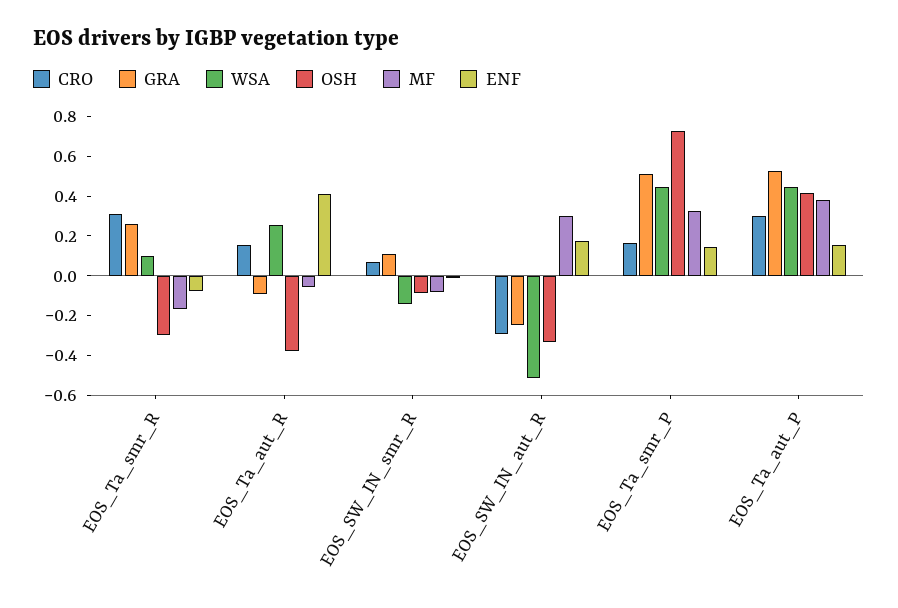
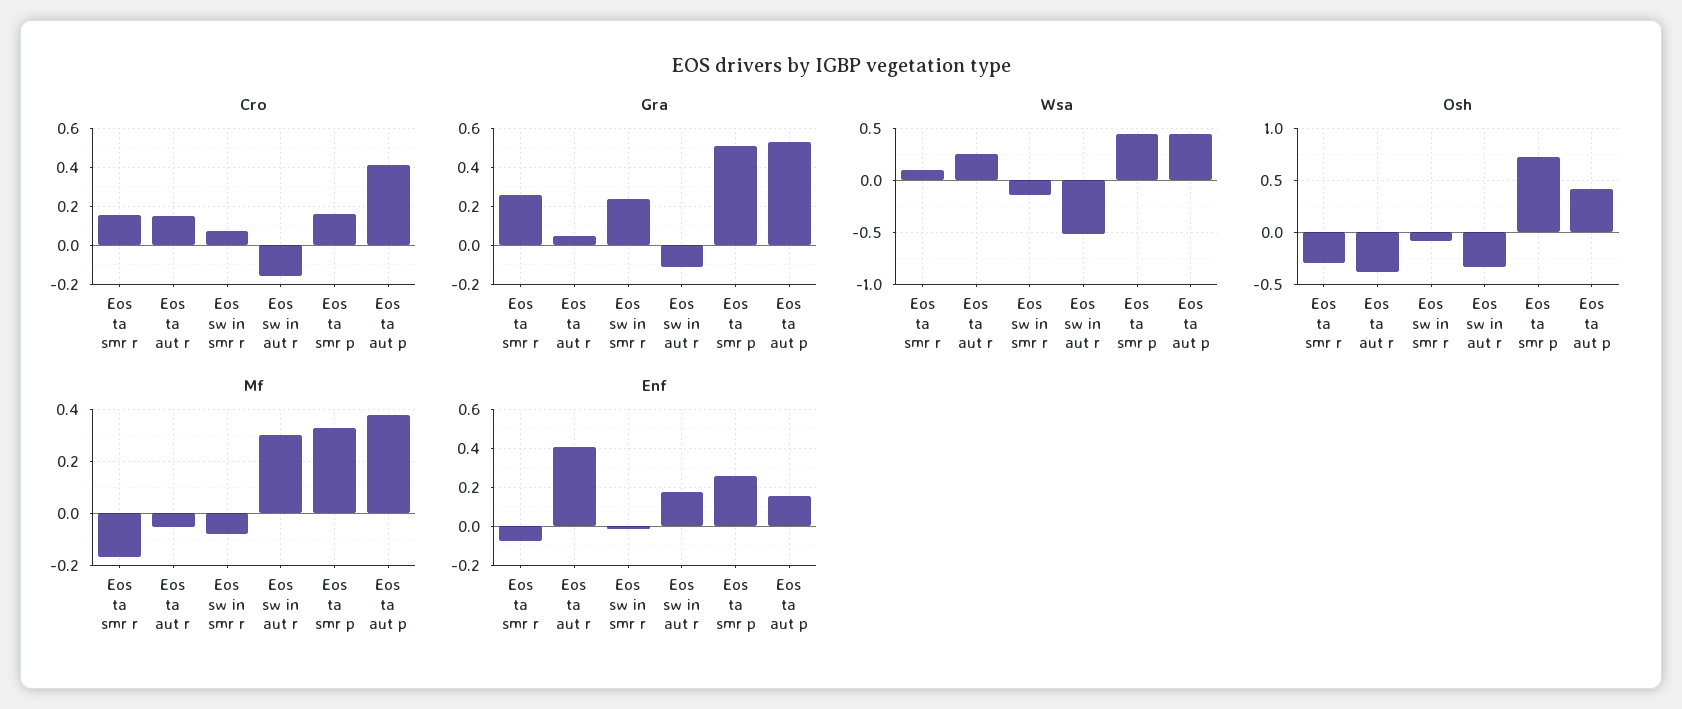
CRO, EOS_Ta_smr_R: 0.3 -> 0.15
GRA, EOS_Ta_aut_R: -0.1 -> 0.05
GRA, EOS_SW_IN_smr_R: 0.1 -> 0.25
CRO, EOS_SW_IN_aut_R: -0.3 -> -0.15
GRA, EOS_SW_IN_aut_R: -0.25 -> -0.1
ENF, EOS_Ta_smr_P: 0.15 -> 0.25
CRO, EOS_Ta_aut_P: 0.3 -> 0.4

